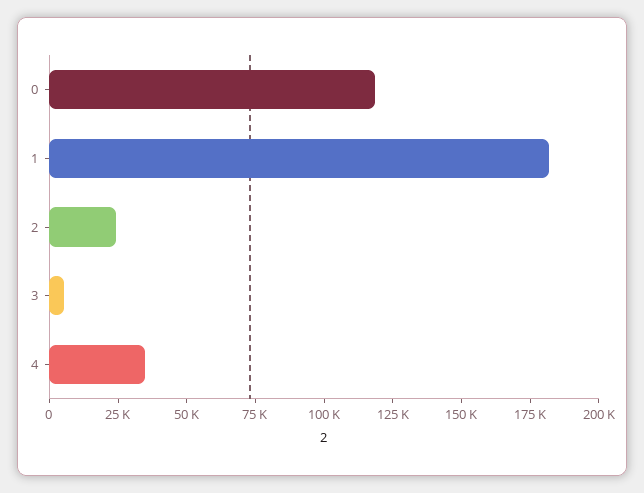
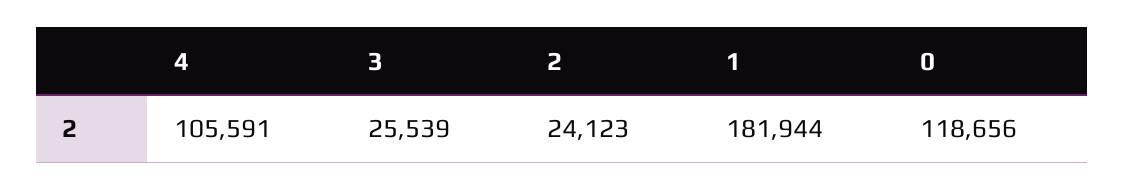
3: 5000 -> 25539
4: 35000 -> 105591

